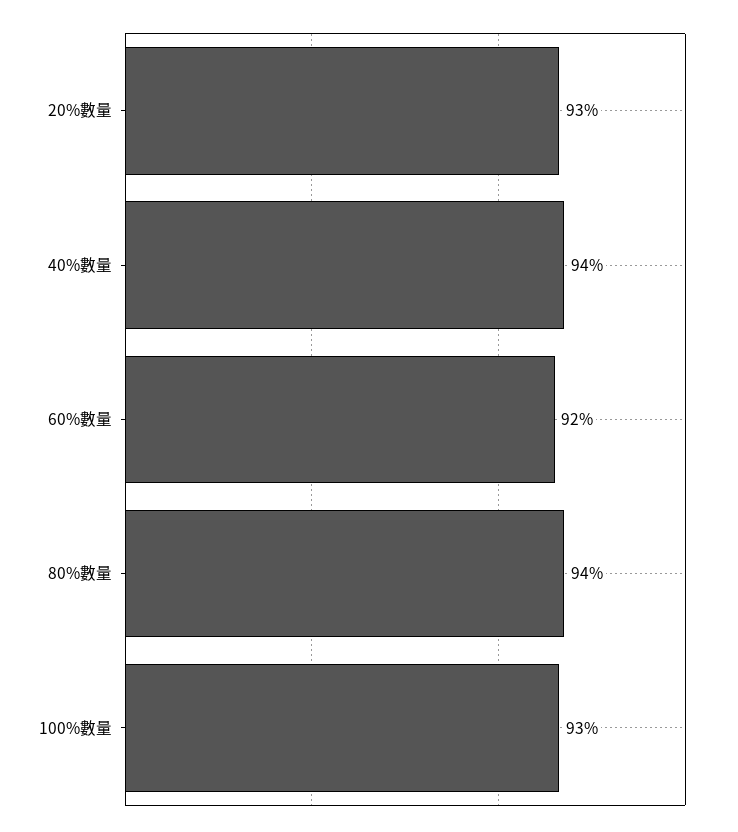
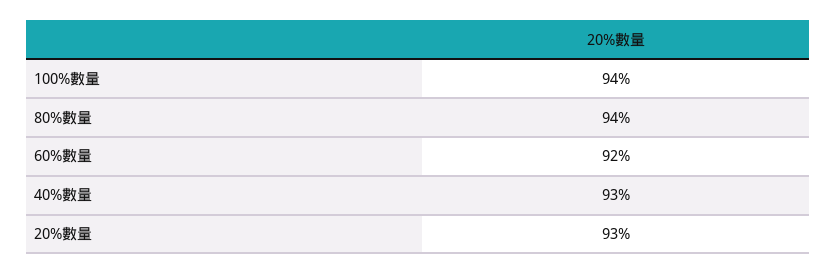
40%數量: 94 -> 93
100%數量: 93 -> 94

